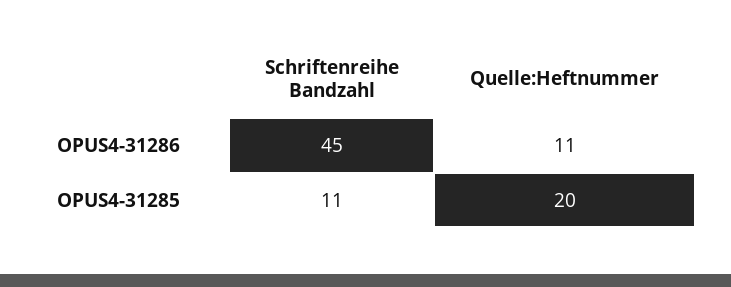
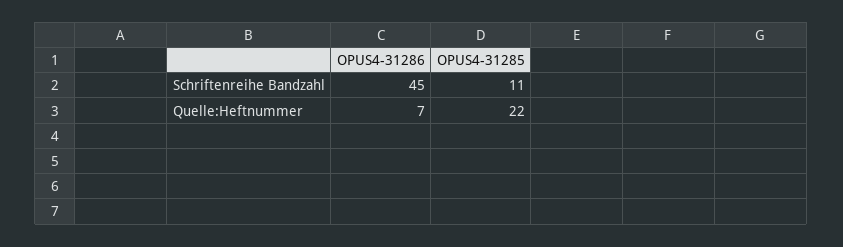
Quelle:Heftnummer, OPUS4-31286: 11 -> 7
Quelle:Heftnummer, OPUS4-31285: 20 -> 22

